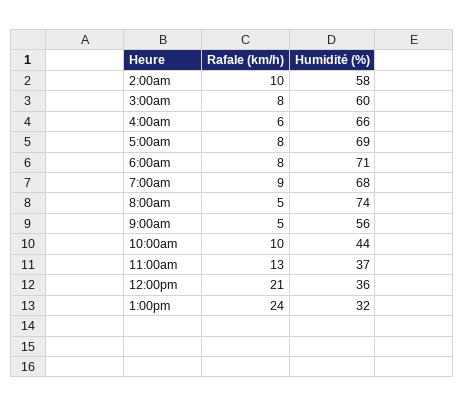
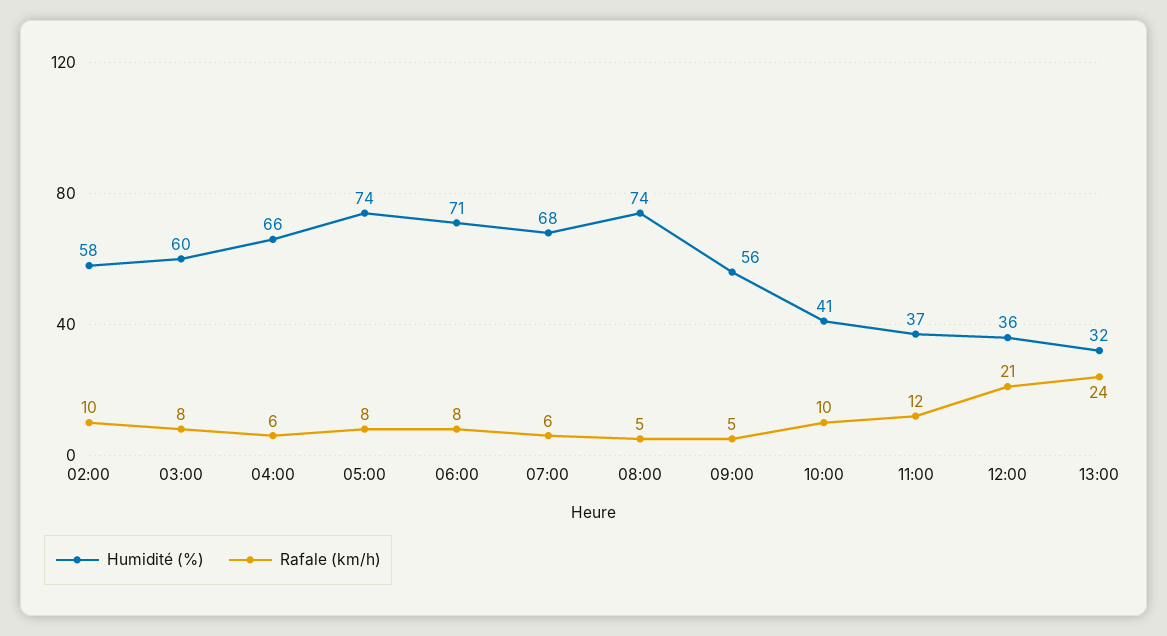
Humidité (%), 5:00am: 69 -> 74
Rafale (km/h), 7:00am: 9 -> 6
Humidité (%), 10:00am: 44 -> 41
Rafale (km/h), 11:00am: 13 -> 12

